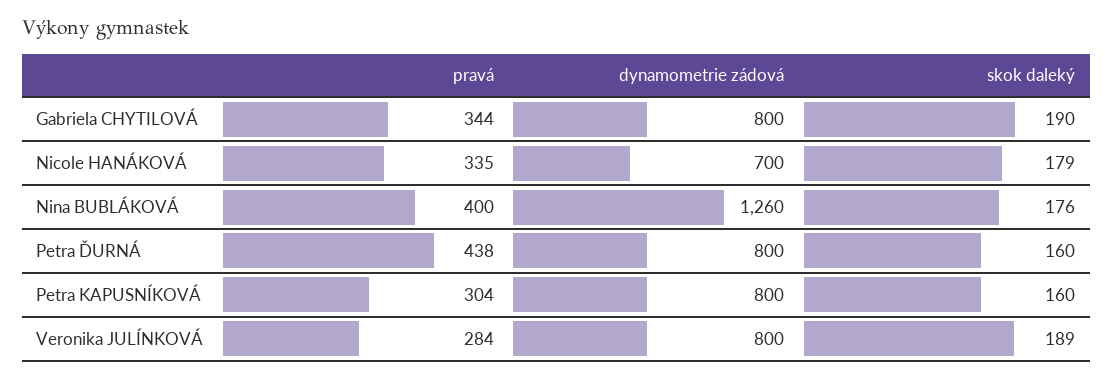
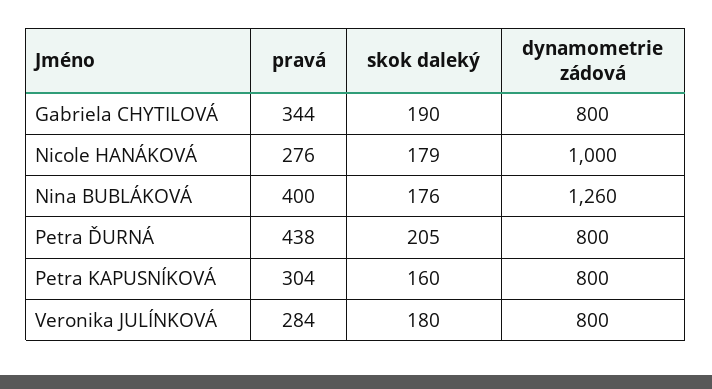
pravá, Nicole HANÁKOVÁ: 335 -> 276
dynamometrie zádová, Nicole HANÁKOVÁ: 700 -> 1000
skok daleký, Petra ĎURNÁ: 160 -> 205
skok daleký, Veronika JULÍNKOVÁ: 189 -> 180

